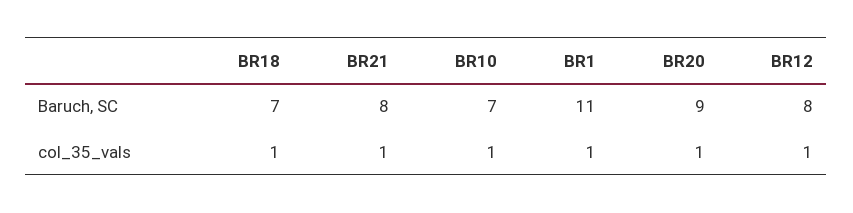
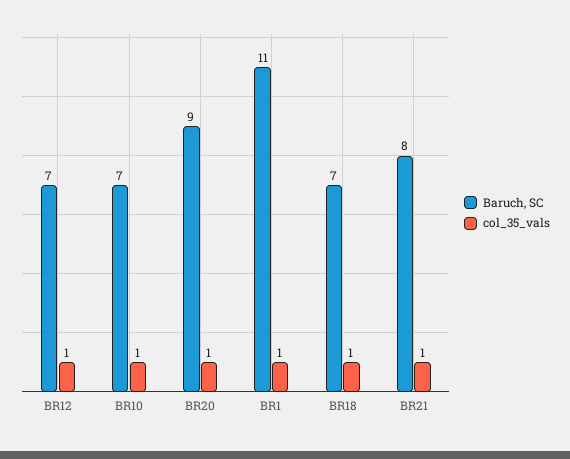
Baruch, SC, BR12: 8 -> 7

